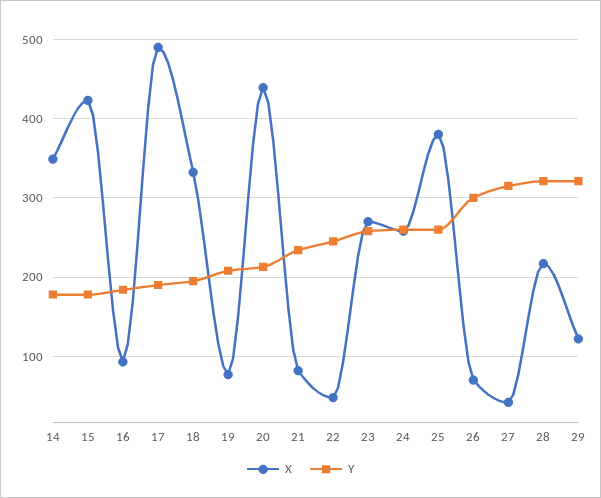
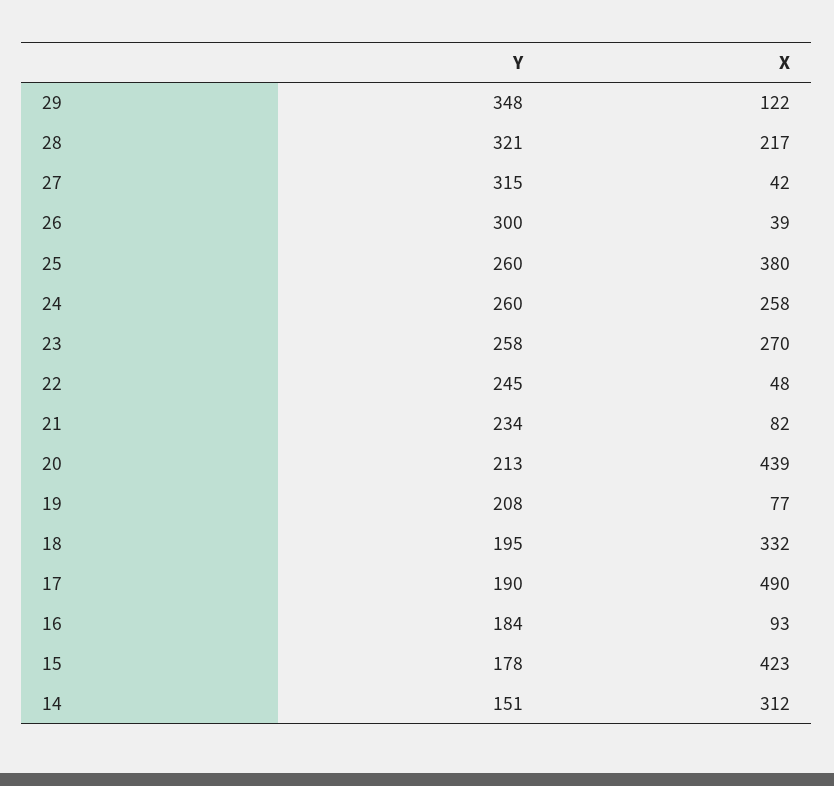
X, 14: 350 -> 312
Y, 14: 180 -> 151
X, 26: 70 -> 39
Y, 29: 320 -> 348

